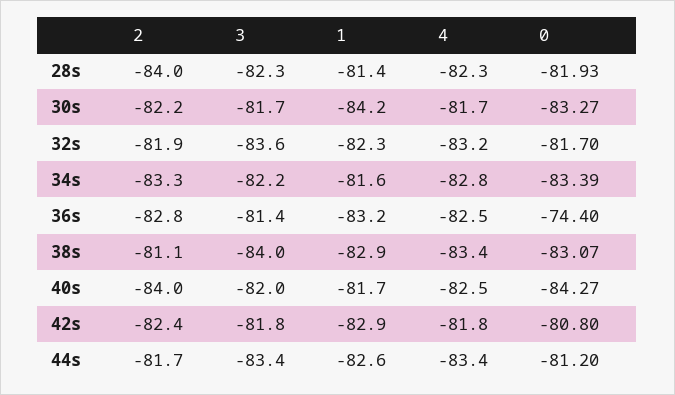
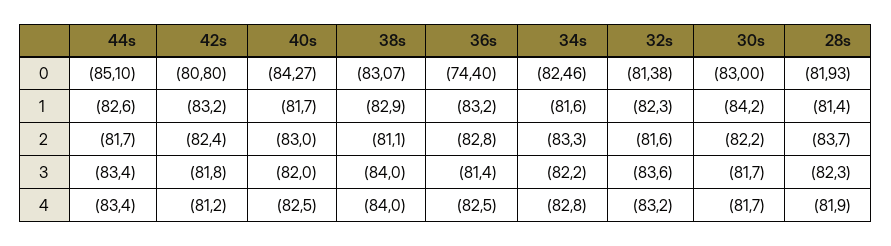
2, 28s: -84 -> -83.7
4, 28s: -82.3 -> -81.9
0, 30s: -83.27 -> -83
2, 32s: -81.9 -> -81.6
0, 32s: -81.7 -> -81.38
0, 34s: -83.39 -> -82.46
4, 38s: -83.4 -> -84
2, 40s: -84 -> -83
1, 42s: -82.9 -> -83.2
4, 42s: -81.8 -> -81.2
0, 44s: -81.2 -> -85.1

